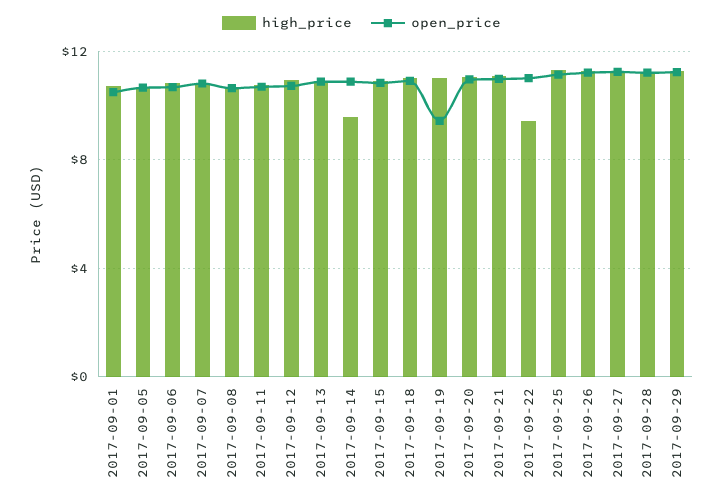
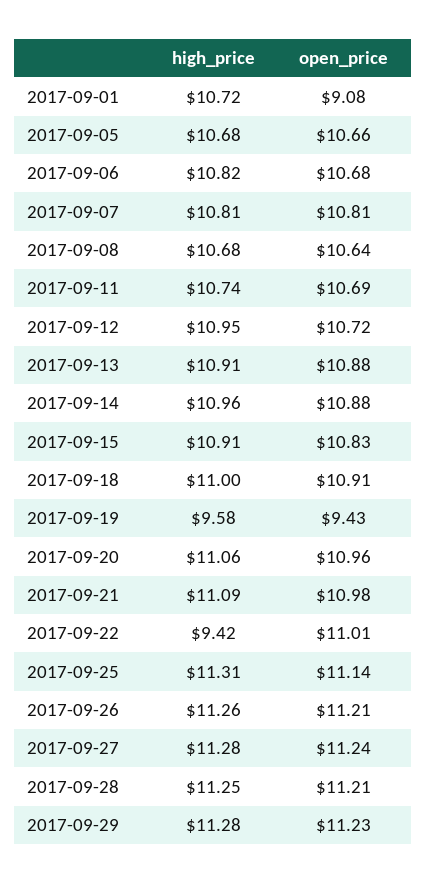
open_price, 2017-09-01: 10.5 -> 9.08
high_price, 2017-09-14: 9.5 -> 10.96
high_price, 2017-09-19: 11 -> 9.58

